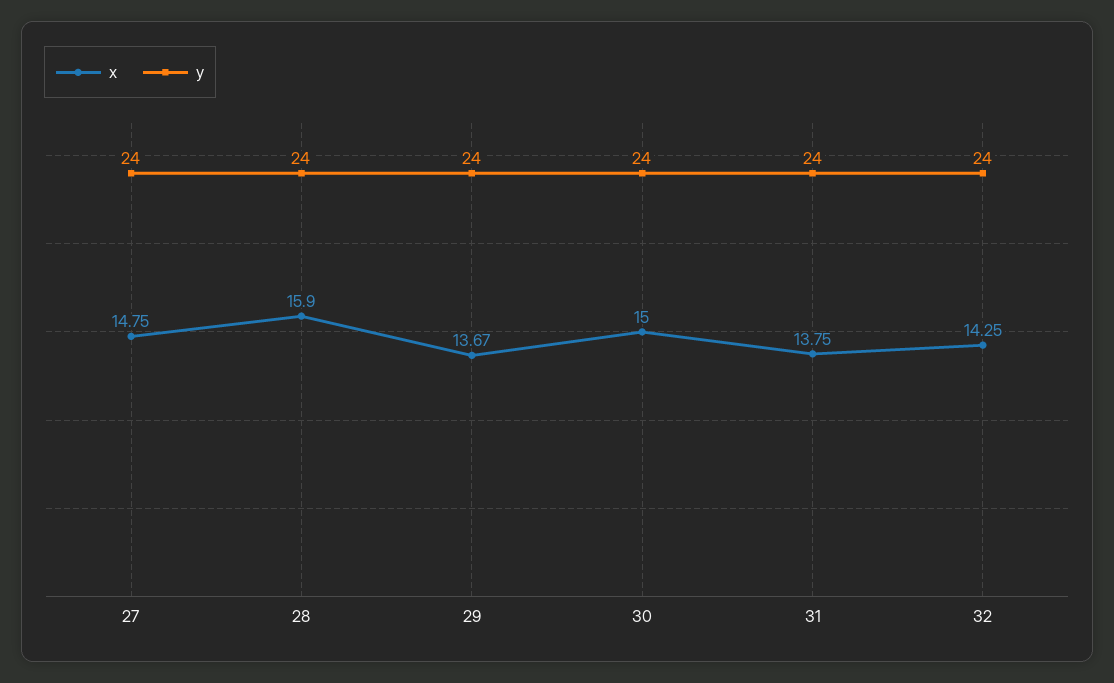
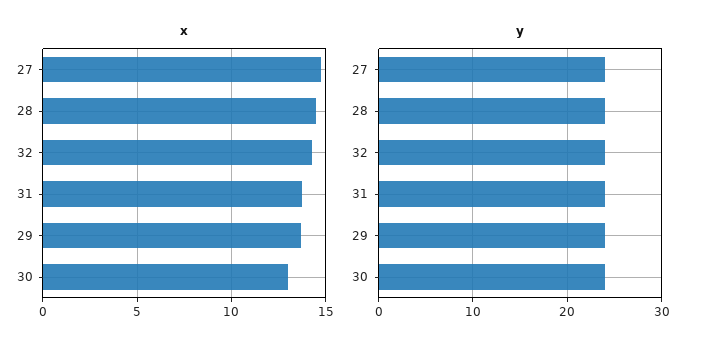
x, 28: 15.9 -> 14.5
x, 30: 15 -> 13

